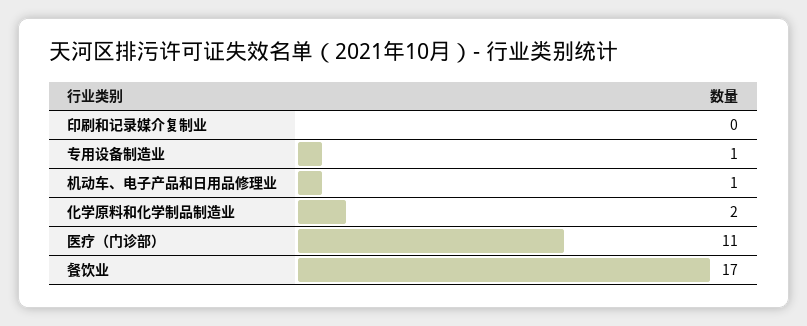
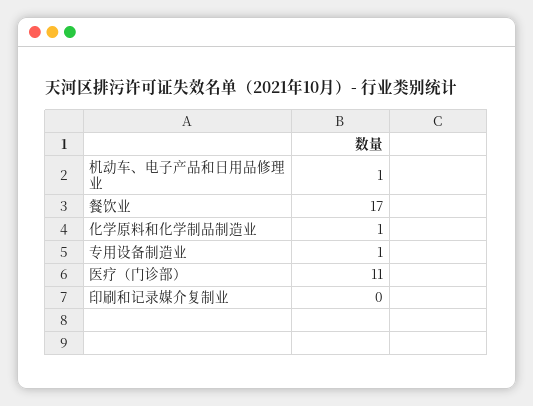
化学原料和化学制品制造业: 2 -> 1

